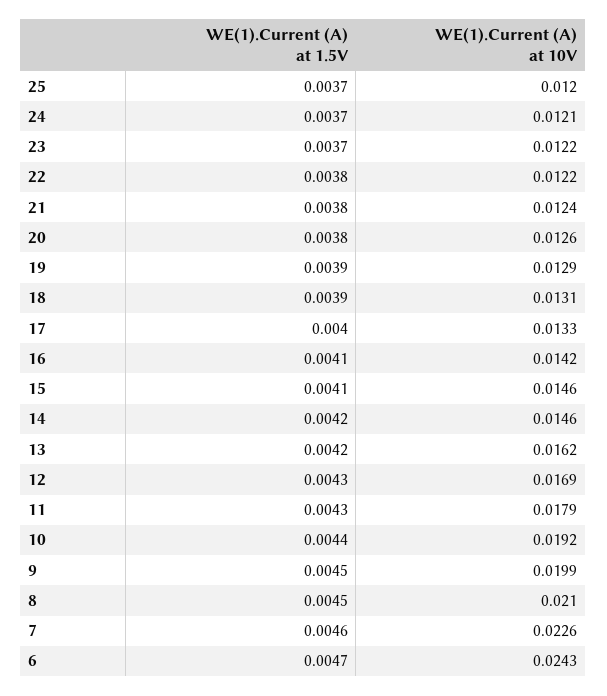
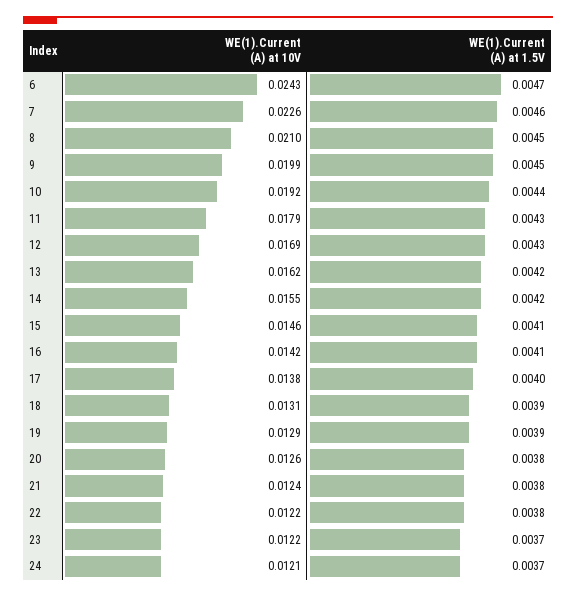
WE(1).Current (A) at 1.5V, 25: 0.0037 -> none
WE(1).Current (A) at 10V, 25: 0.012 -> none
WE(1).Current (A) at 10V, 17: 0.0133 -> 0.0138
WE(1).Current (A) at 10V, 14: 0.0146 -> 0.0155

